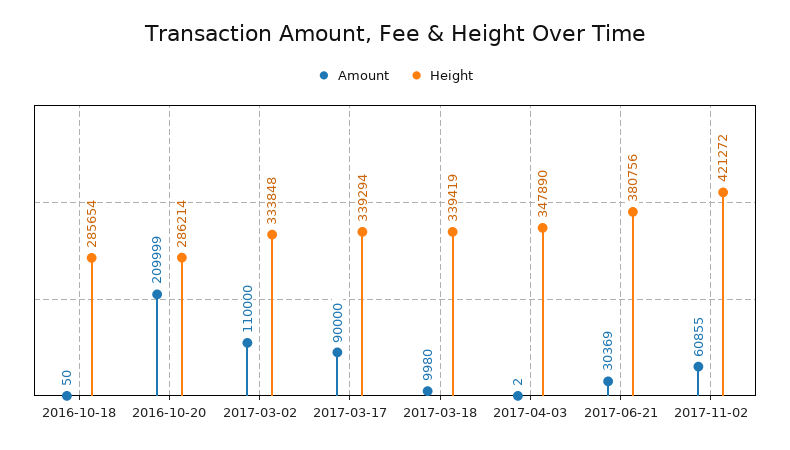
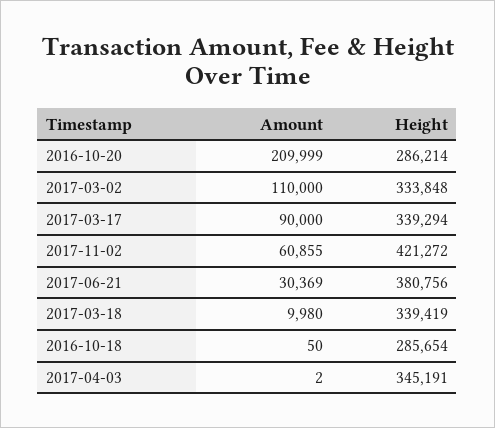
Height, 2017-04-03: 347890 -> 345191

